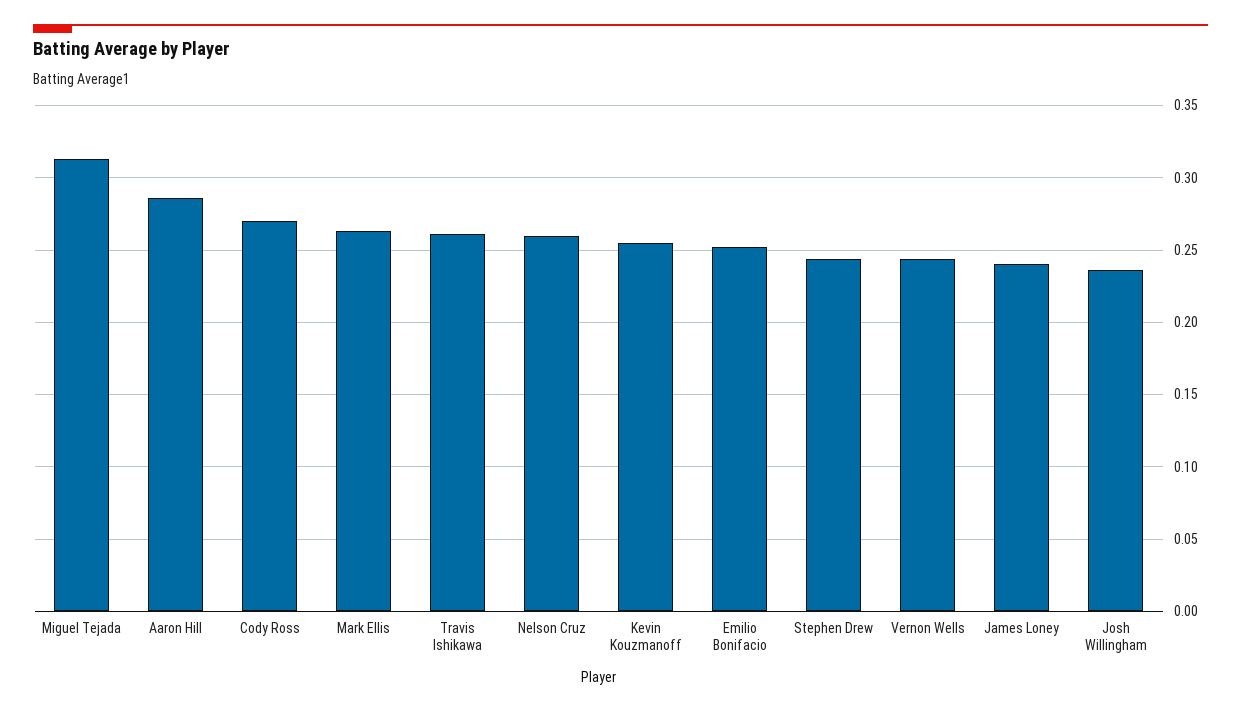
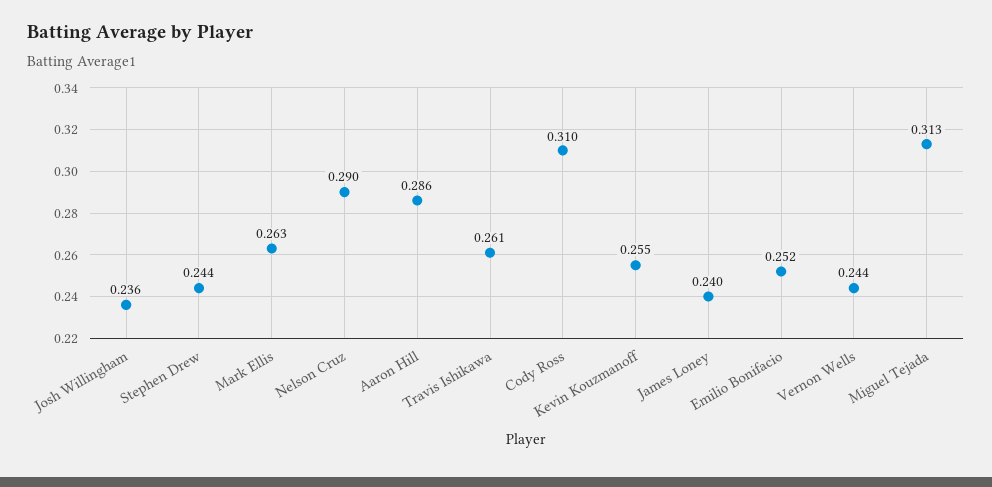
Cody Ross: 0.27 -> 0.31
Nelson Cruz: 0.26 -> 0.29

